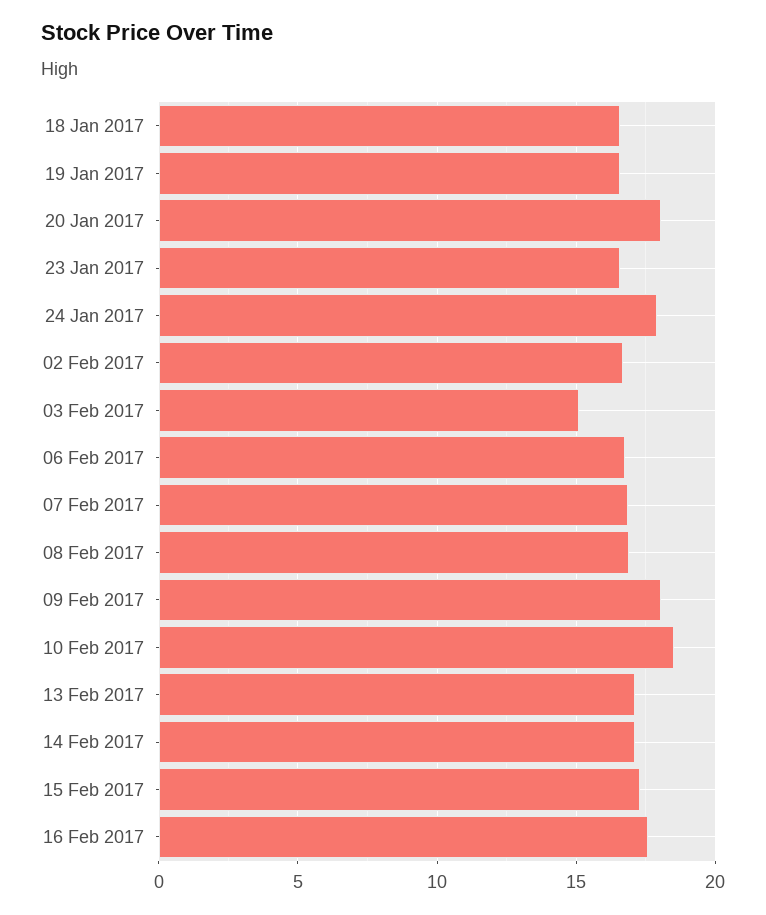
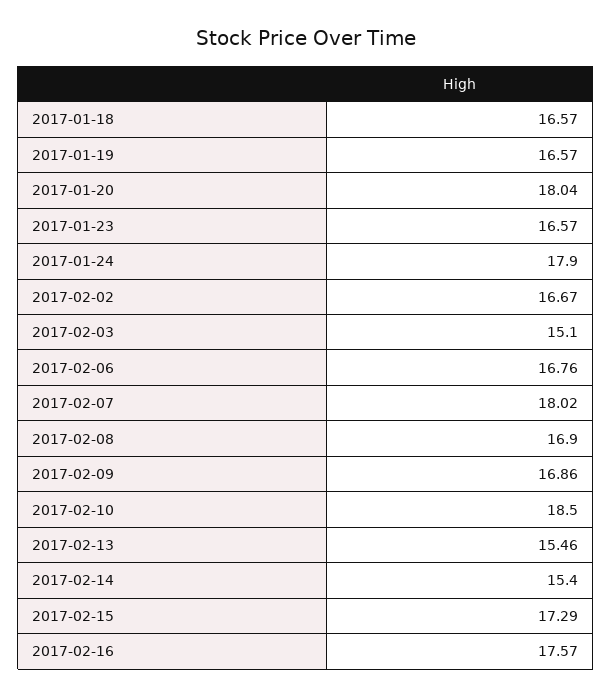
07 Feb 2017: 17 -> 18.02
09 Feb 2017: 18 -> 16.86
13 Feb 2017: 17 -> 15.46
14 Feb 2017: 17 -> 15.4

